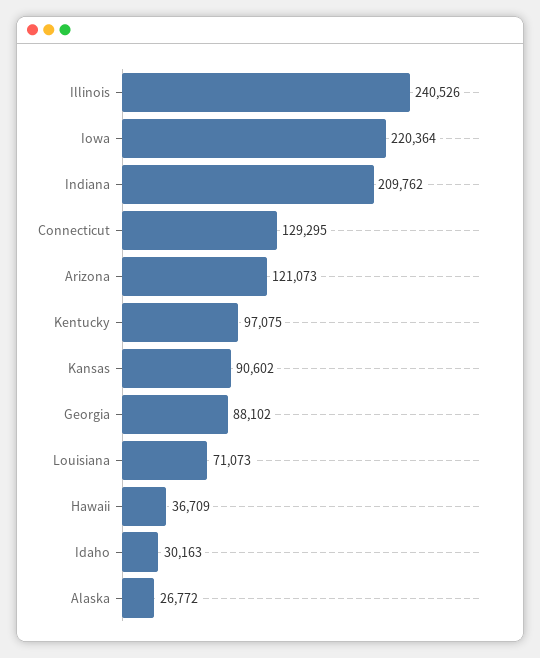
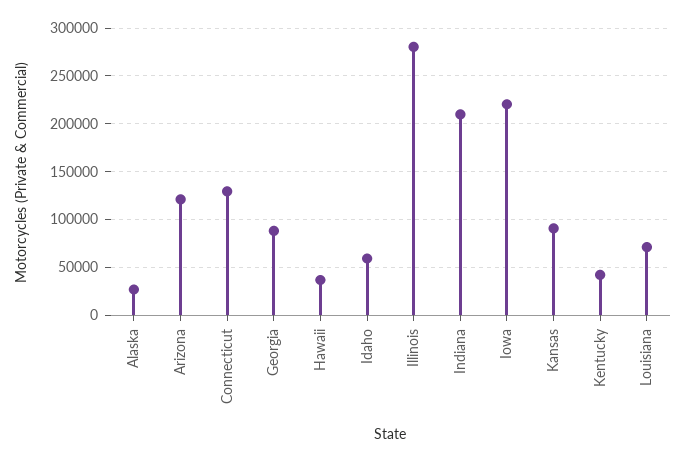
Illinois: 240526 -> 280000
Kentucky: 97075 -> 40000
Idaho: 30163 -> 60000

